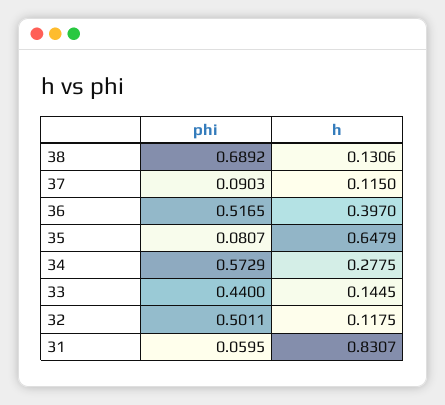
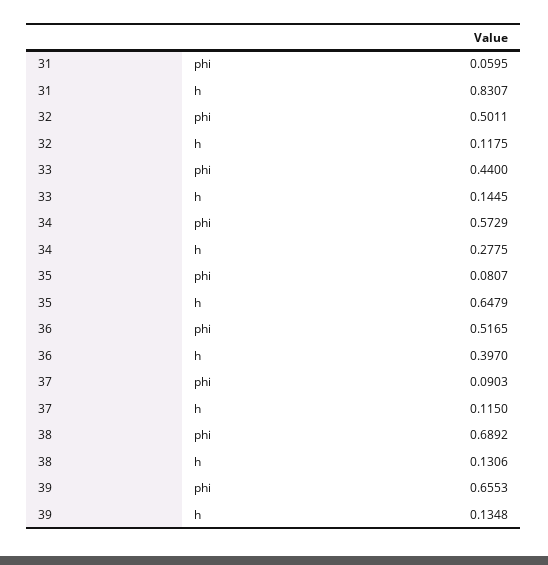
phi, 39: none -> 0.6553
h, 39: none -> 0.1348

